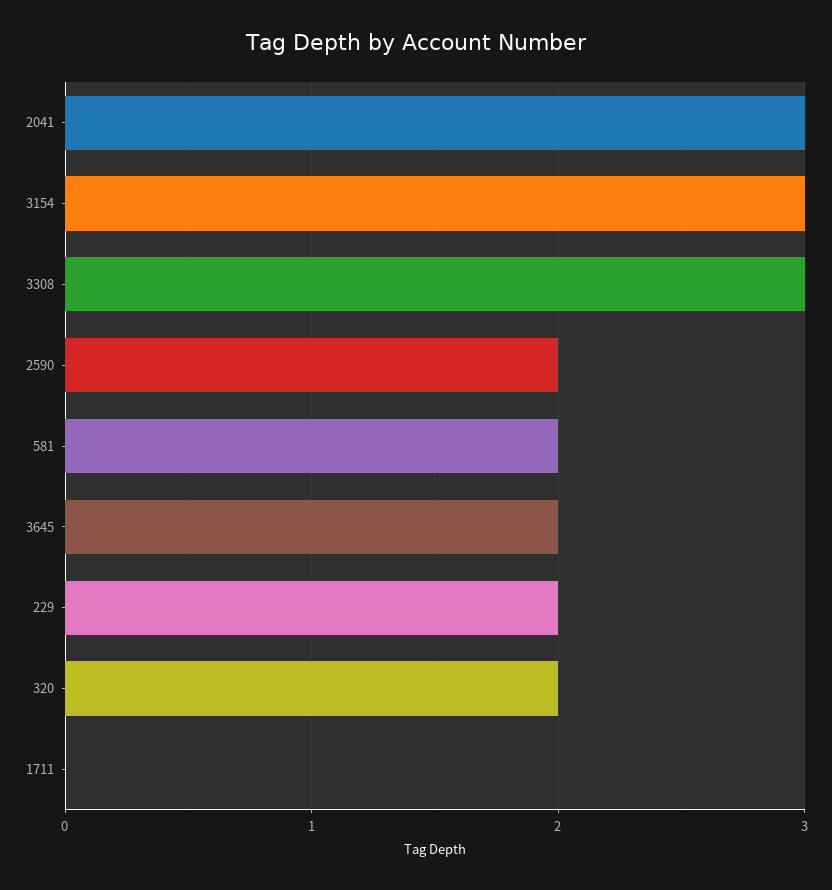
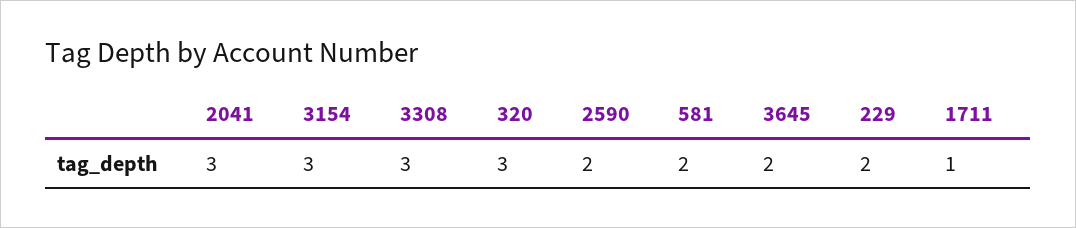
320: 2 -> 3
1711: 0 -> 1

